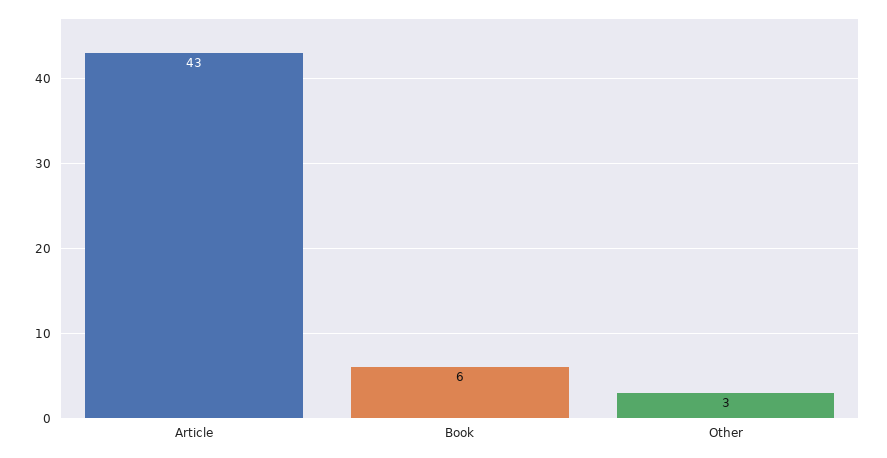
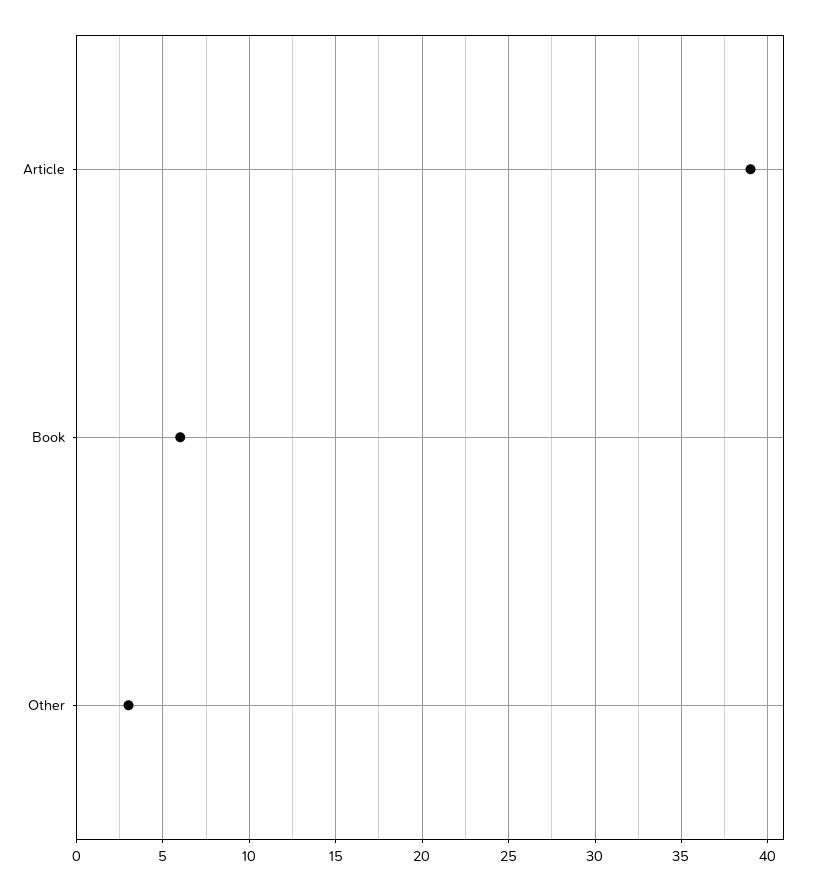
Article: 43 -> 39

